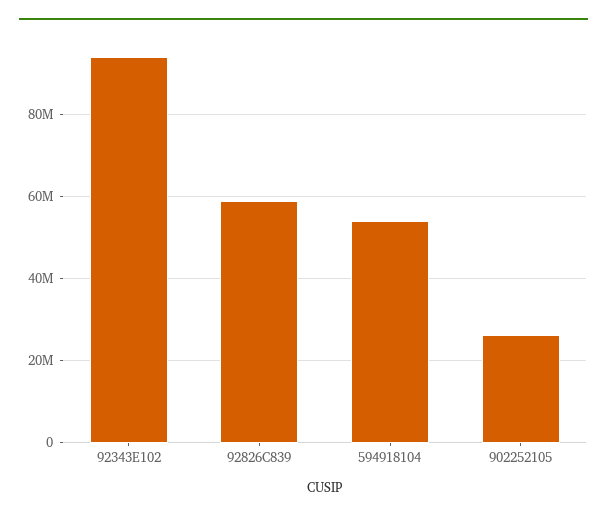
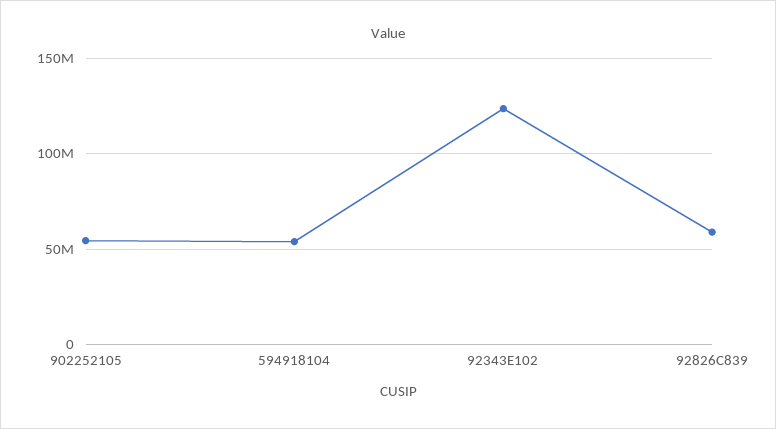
92343E102: 94000000 -> 125000000
902252105: 26000000 -> 55000000

